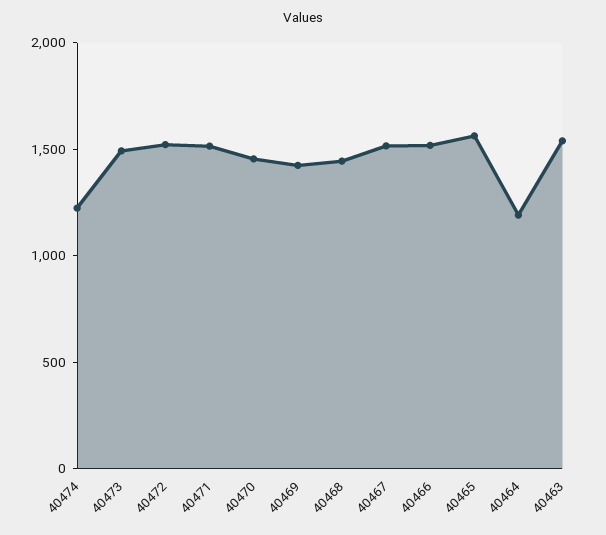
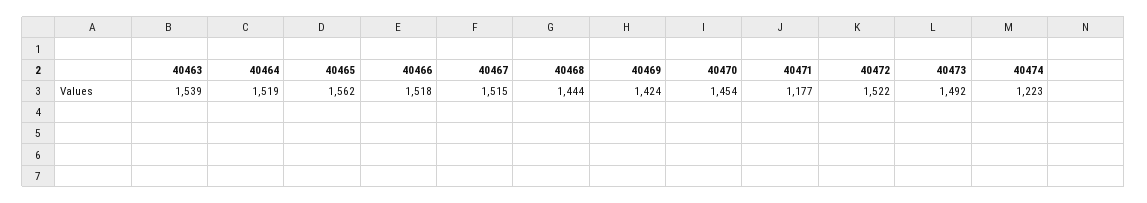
40471: 1500 -> 1177
40464: 1200 -> 1519

